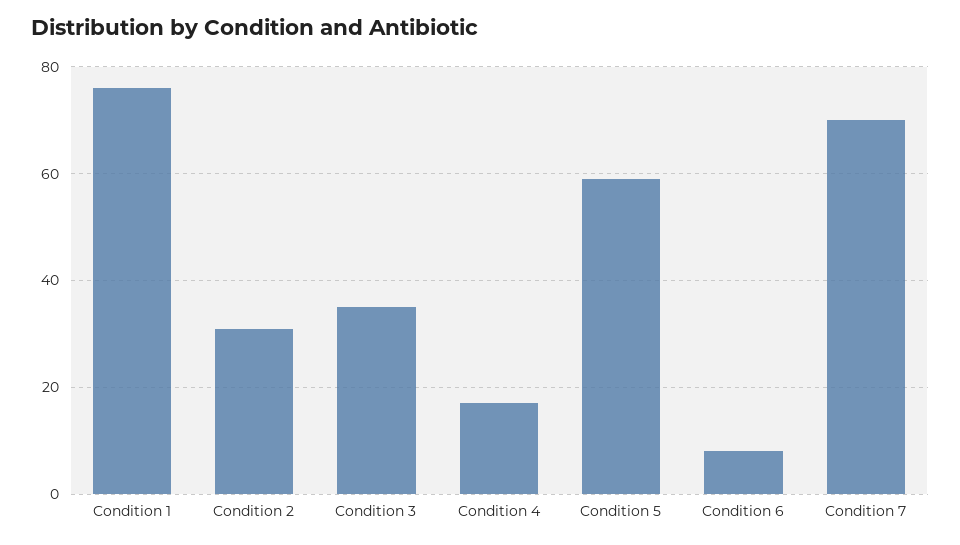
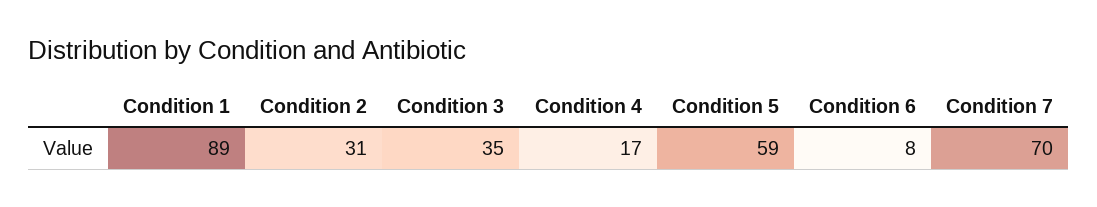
Condition 1: 75 -> 89

